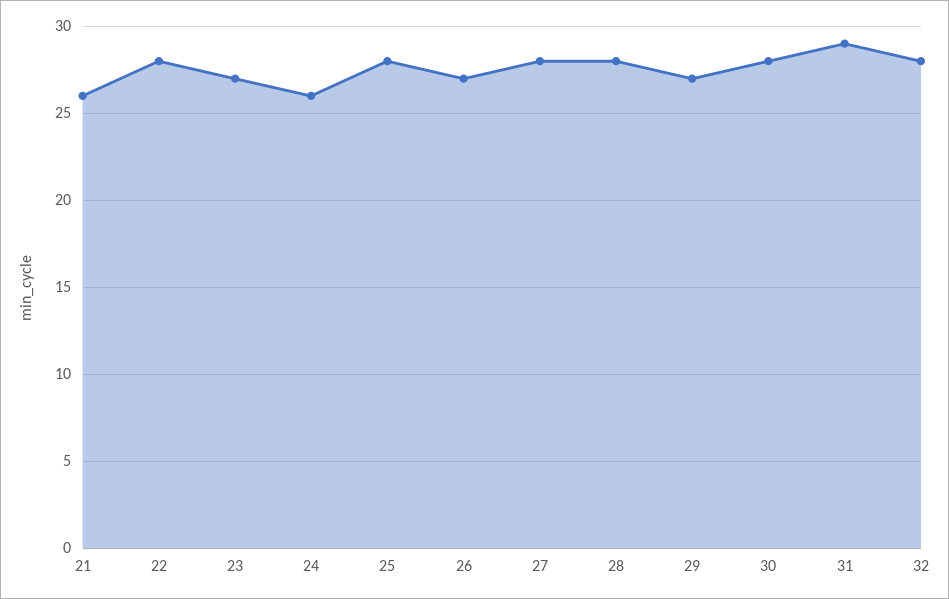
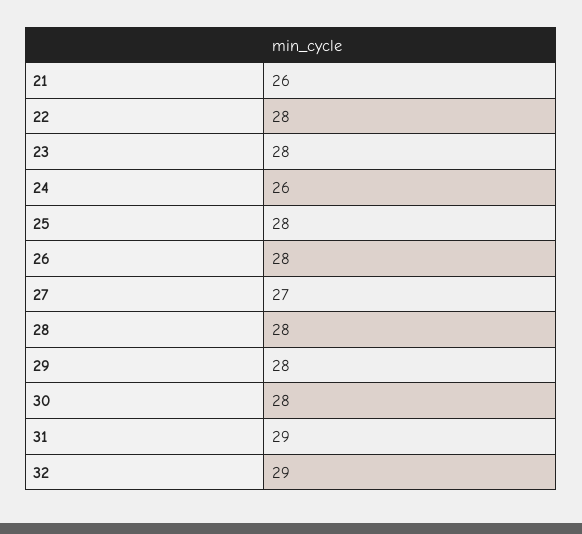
23: 27 -> 28
26: 27 -> 28
27: 28 -> 27
29: 27 -> 28
32: 28 -> 29

